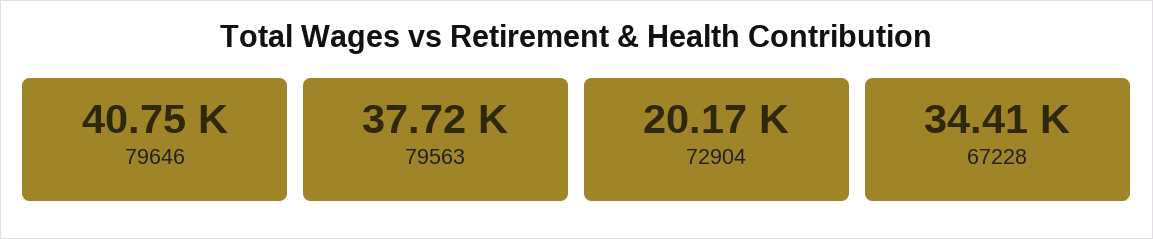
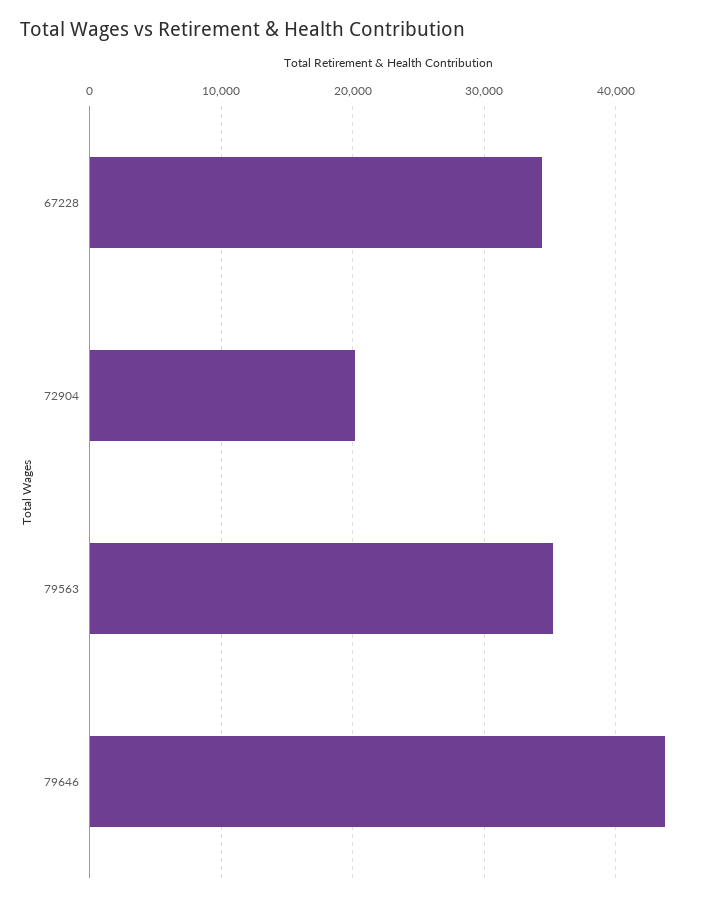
79646: 40750 -> 44000
79563: 37720 -> 35000

